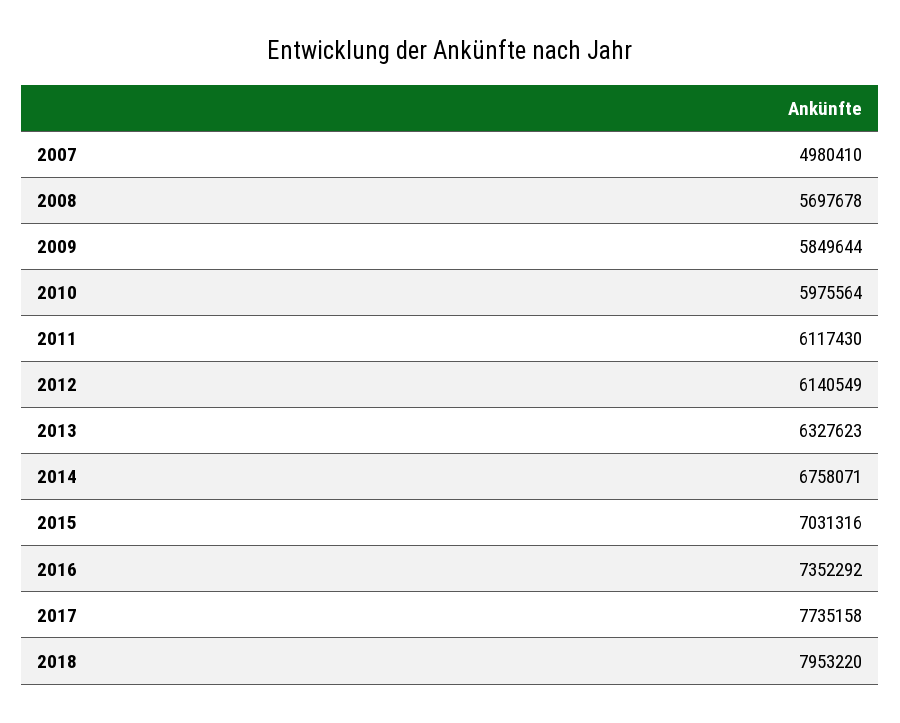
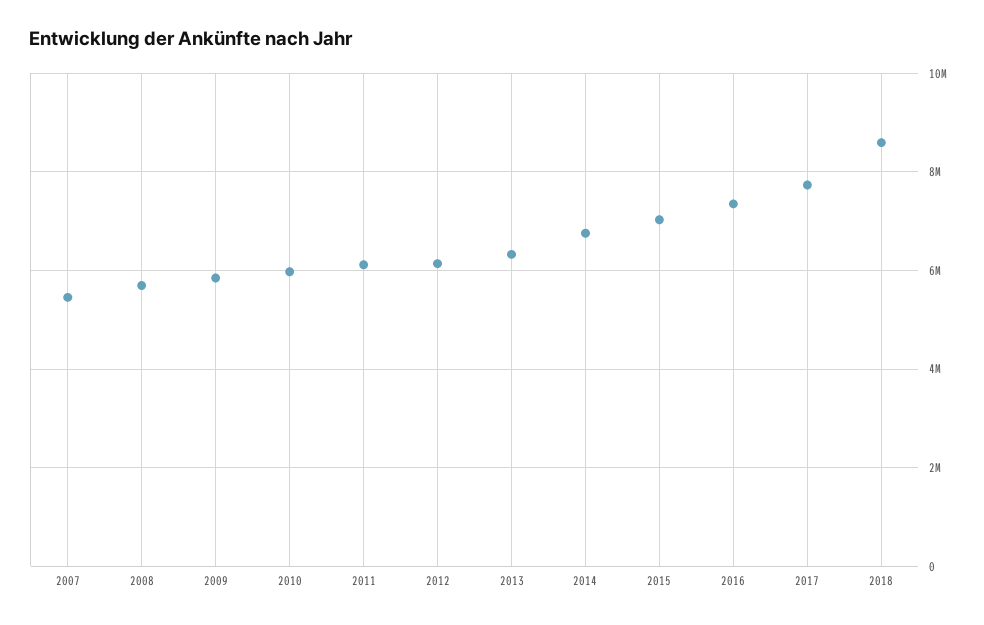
2007: 4980410 -> 5400000
2018: 7953220 -> 8600000

